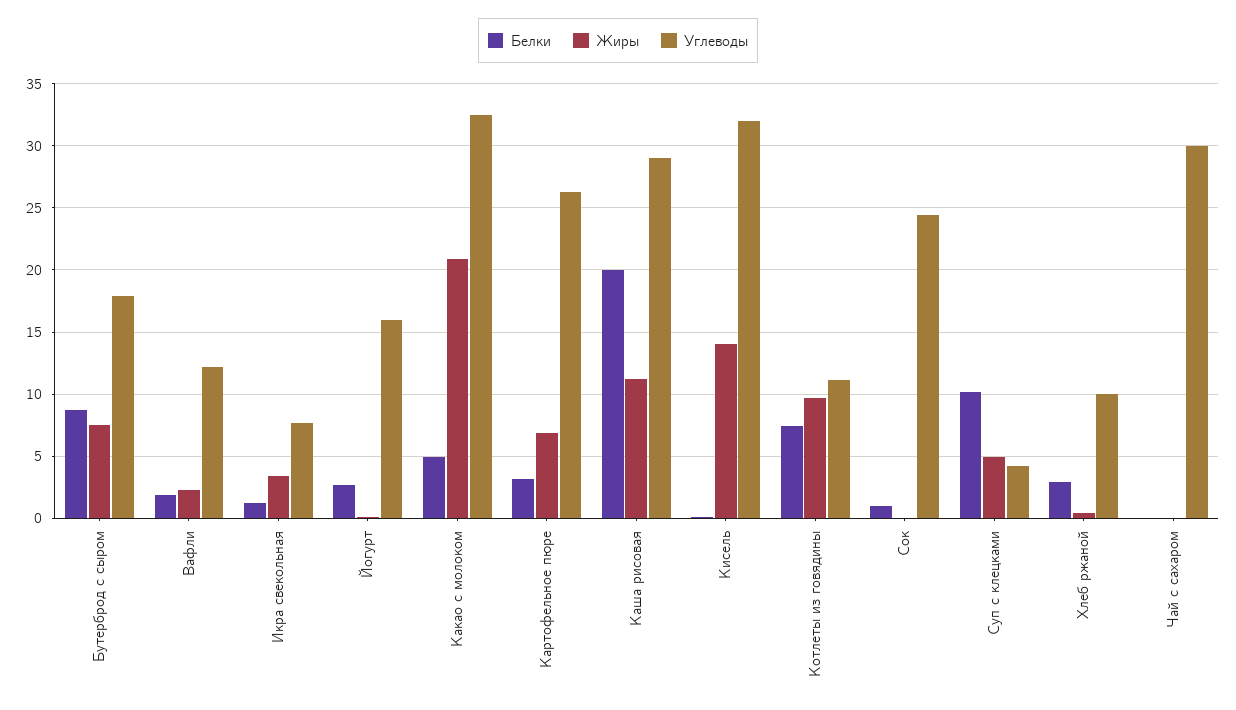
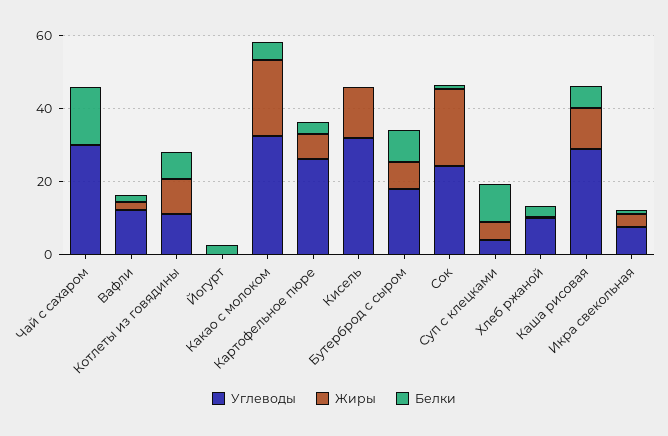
Углеводы, Йогурт: 16 -> 0
Белки, Каша рисовая: 20 -> 5
Жиры, Сок: 0 -> 20
Белки, Чай с сахаром: 0 -> 15

